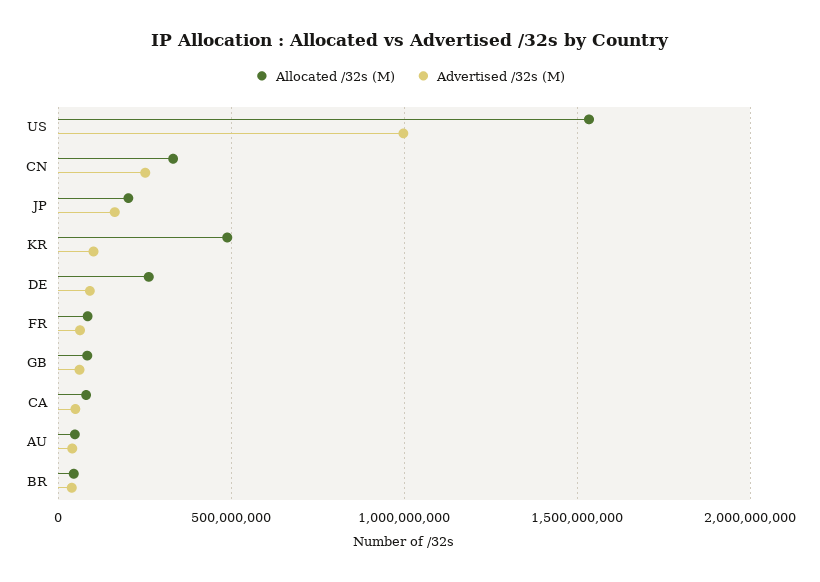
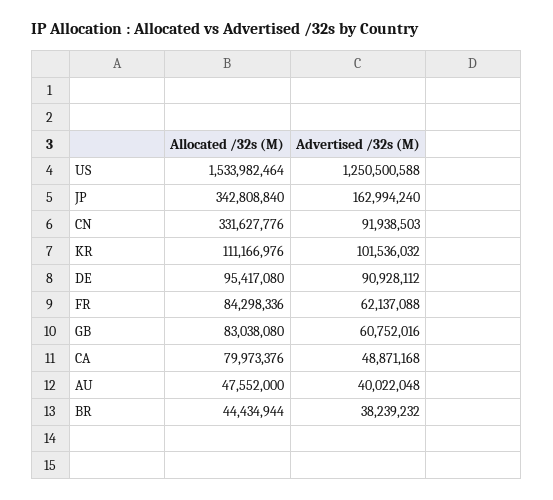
Advertised /32s (M), US: 1000000000 -> 1250500588
Advertised /32s (M), CN: 250000000 -> 91938503
Allocated /32s (M), JP: 200000000 -> 342808840
Allocated /32s (M), KR: 500000000 -> 111166976
Allocated /32s (M), DE: 250000000 -> 95417080

